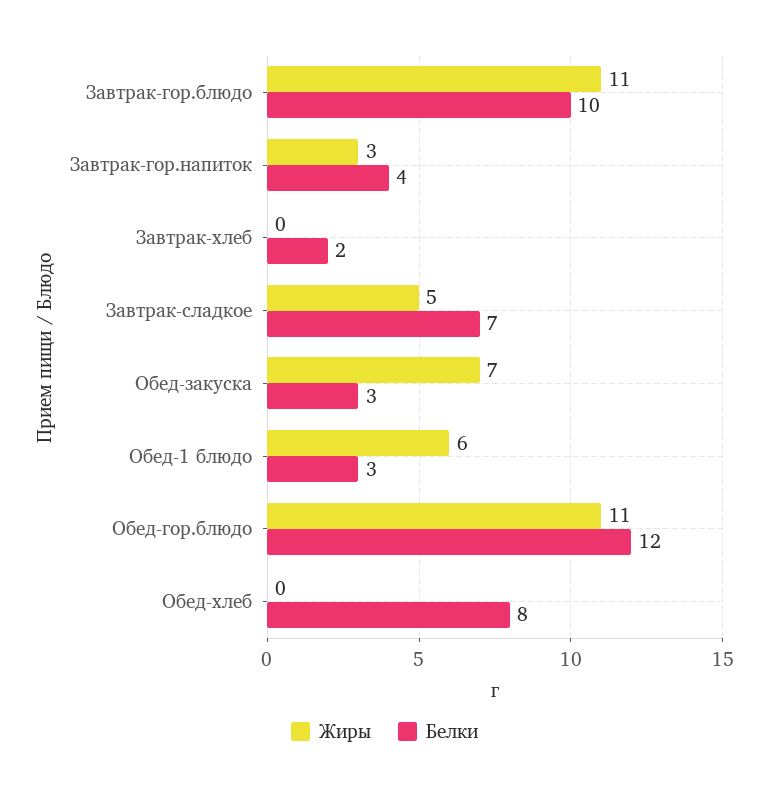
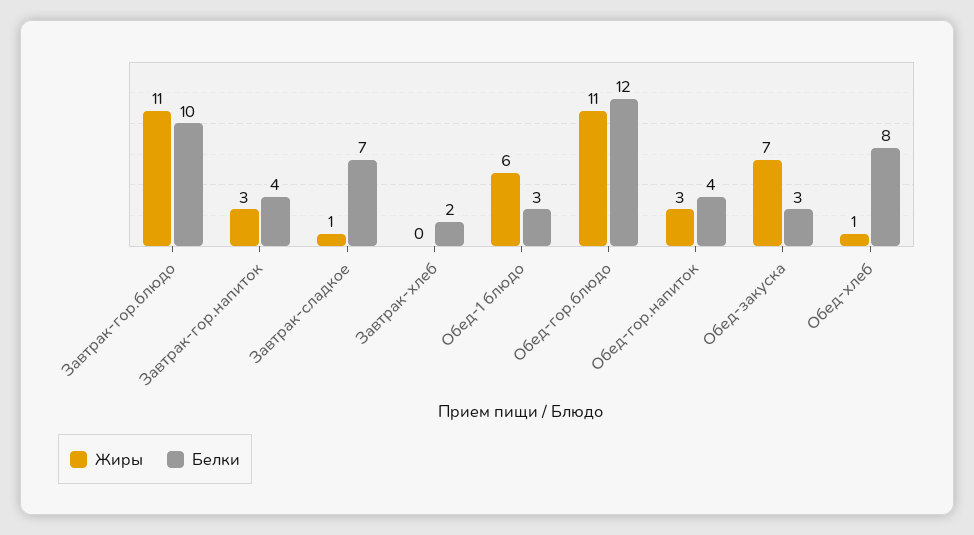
Жиры, Завтрак-сладкое: 5 -> 1
Жиры, Обед-хлеб: 0 -> 1
Жиры, Обед-гор.напиток: none -> 3
Белки, Обед-гор.напиток: none -> 4

